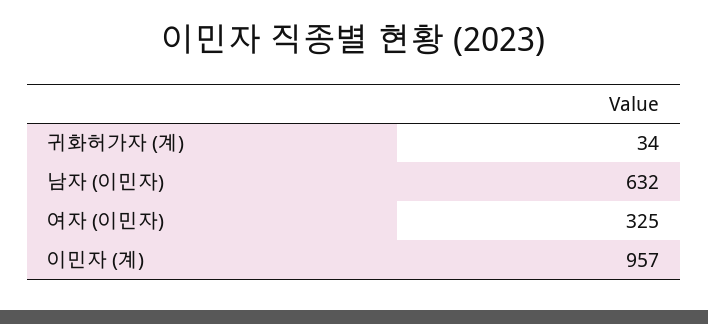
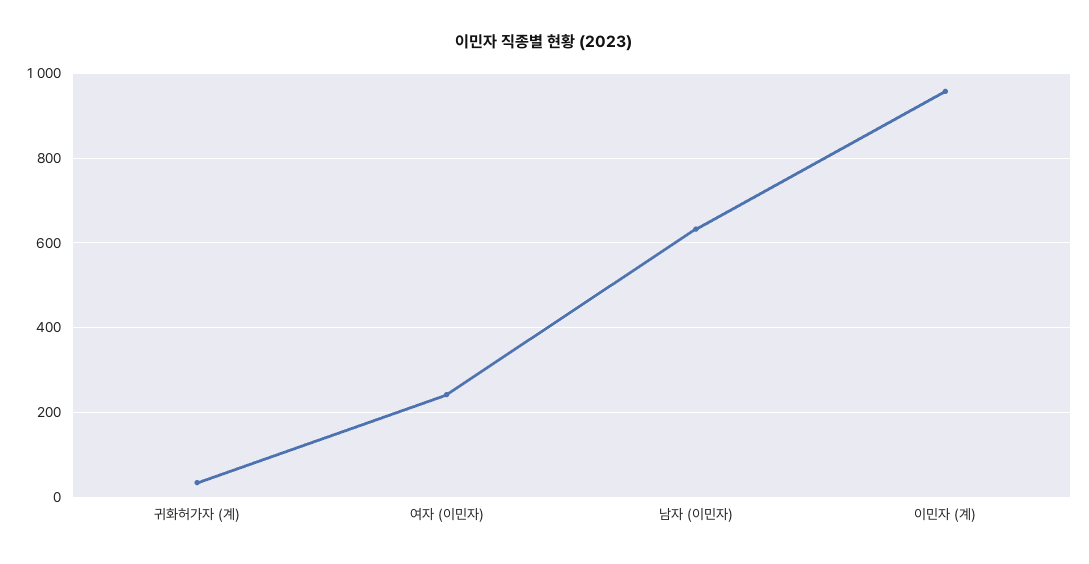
여자 (이민자): 325 -> 240

